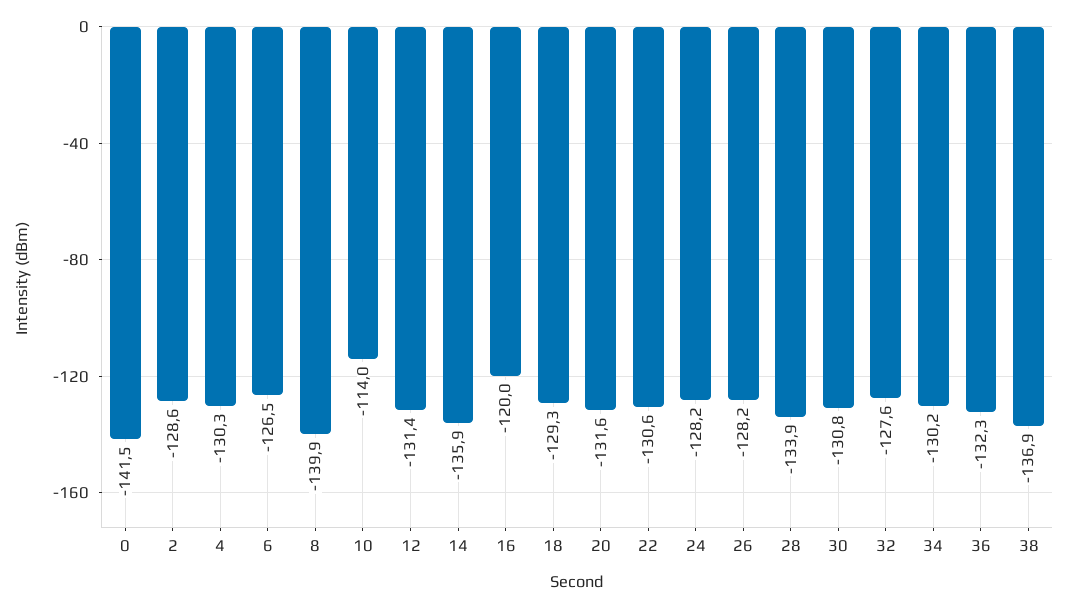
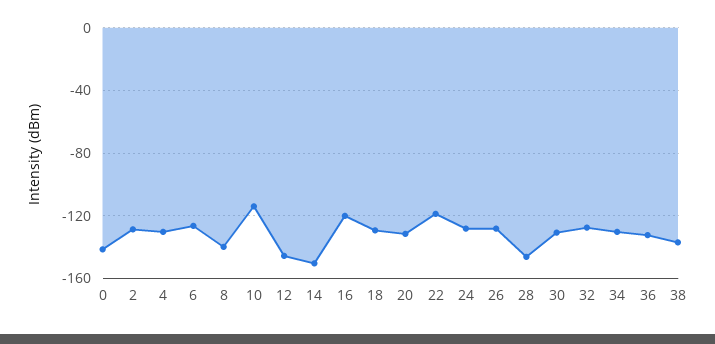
12: -131.4 -> -145
14: -135.9 -> -150
22: -130.6 -> -120
28: -133.9 -> -145

